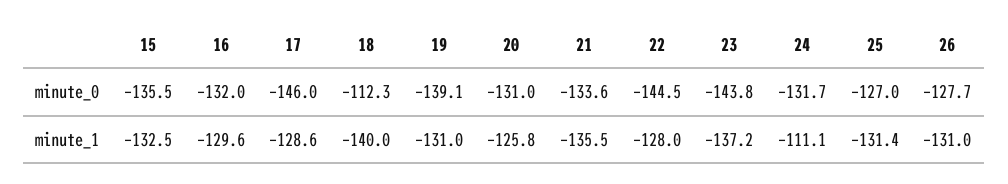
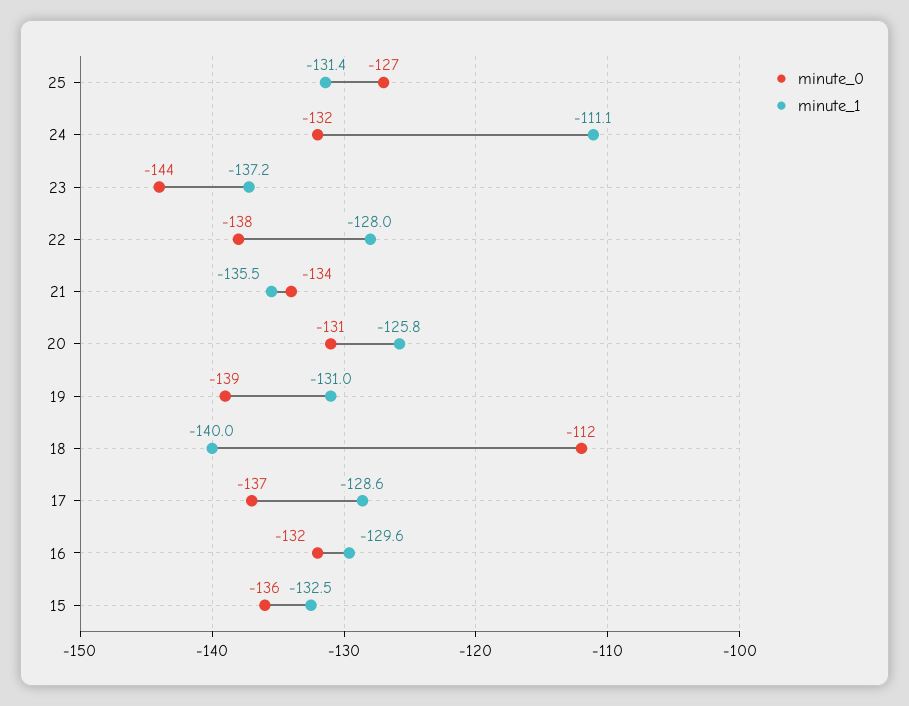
minute_0, 17: -146 -> -137
minute_0, 22: -144.5 -> -138
minute_0, 26: -127.7 -> none
minute_1, 26: -131 -> none

